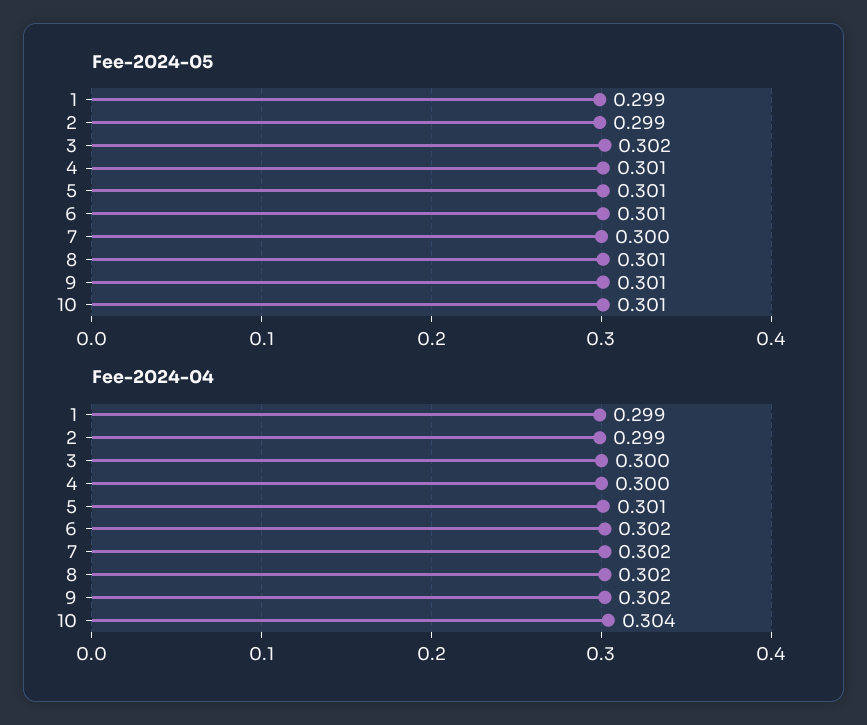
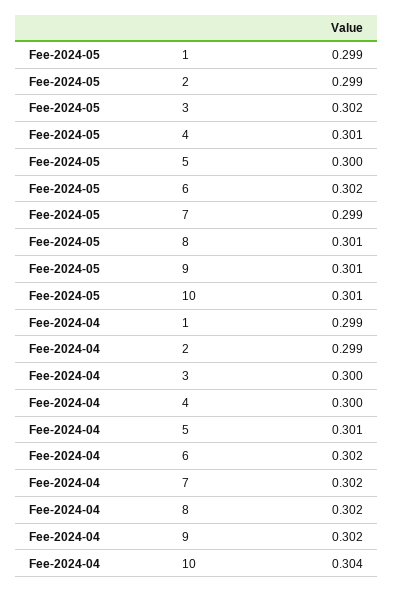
Fee-2024-05, 5: 0.301 -> 0.3
Fee-2024-05, 6: 0.301 -> 0.302
Fee-2024-05, 7: 0.3 -> 0.299

